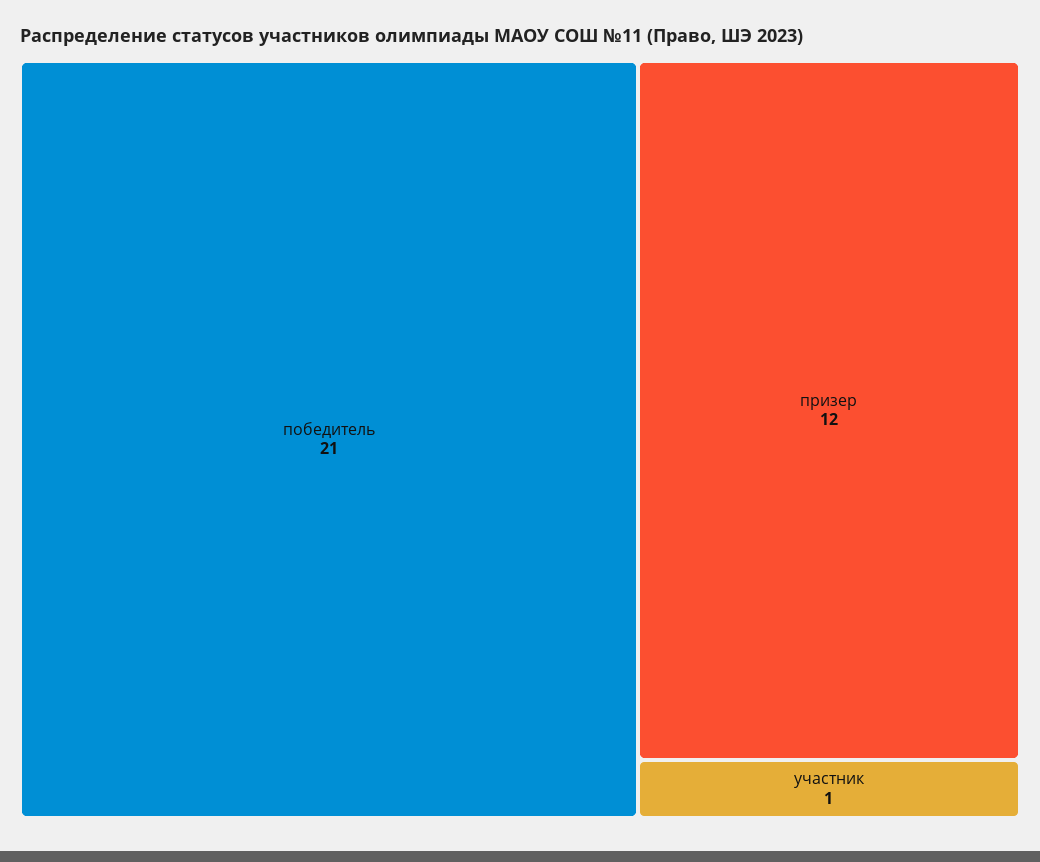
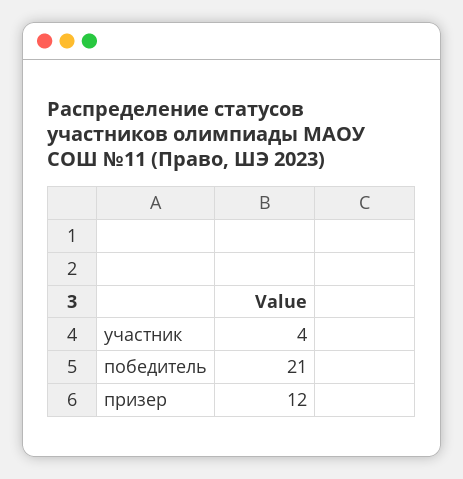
участник: 1 -> 4

